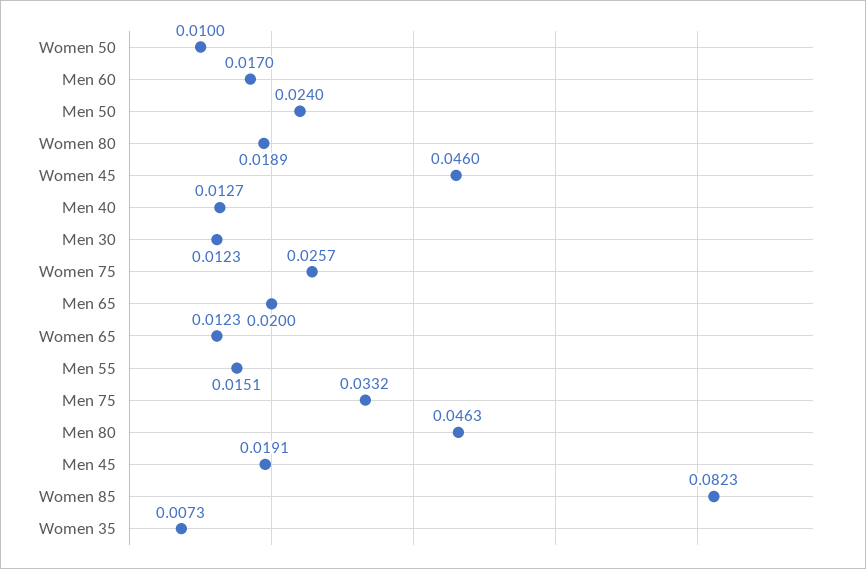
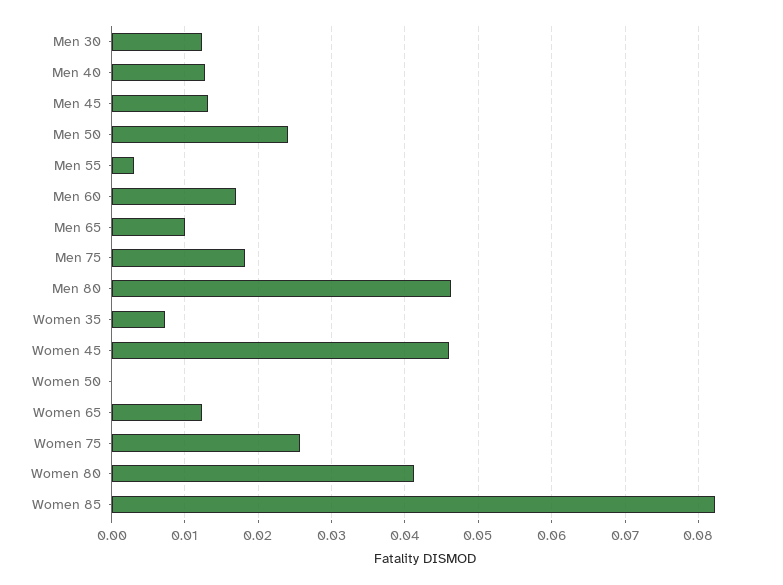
Women 50: 0.01 -> 0
Women 80: 0.0189 -> 0.041
Men 65: 0.02 -> 0.01
Men 55: 0.0151 -> 0.003
Men 75: 0.0332 -> 0.018
Men 45: 0.0191 -> 0.013

